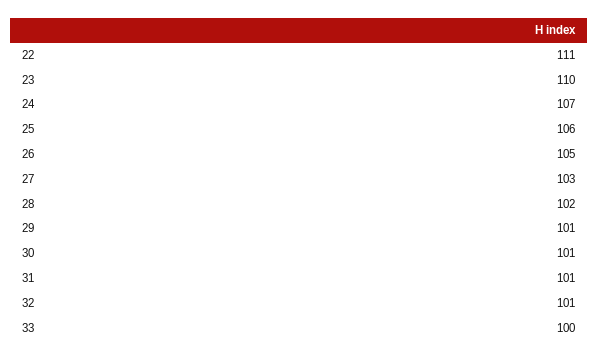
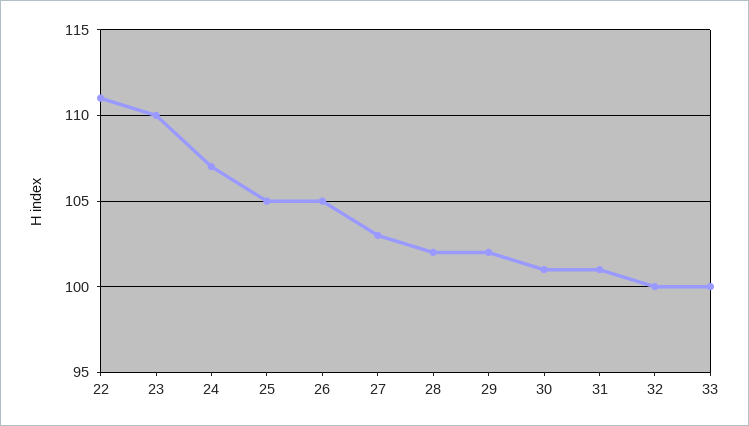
25: 106 -> 105
29: 101 -> 102
32: 101 -> 100

